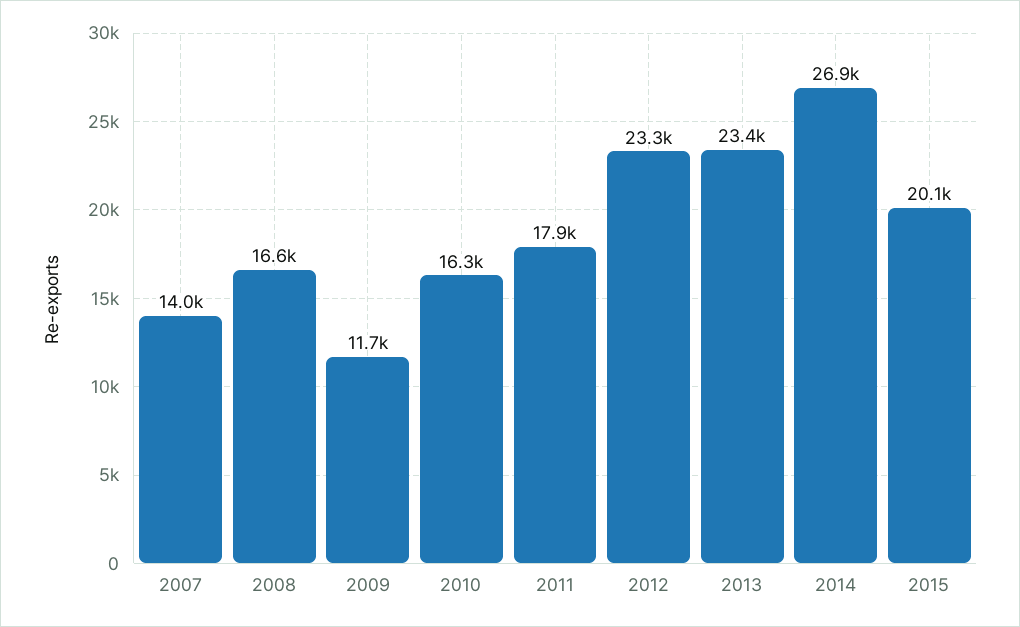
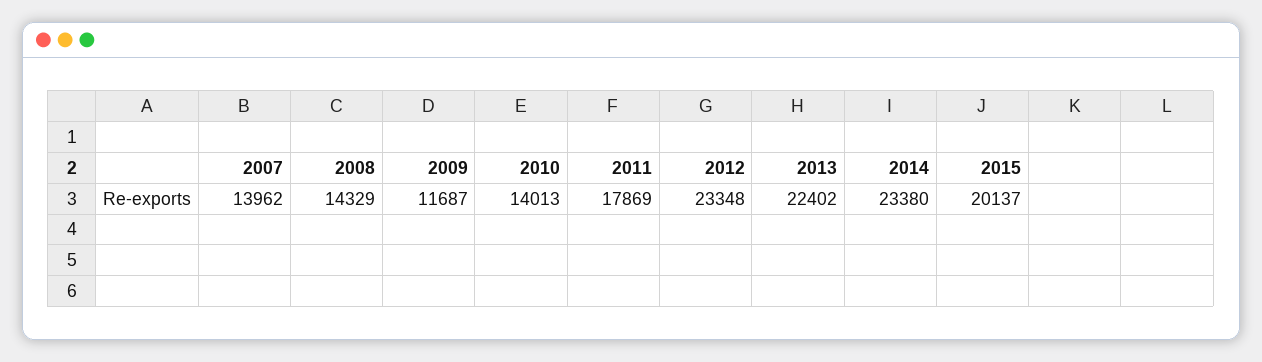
2008: 16600 -> 14329
2010: 16300 -> 14013
2013: 23400 -> 22402
2014: 26900 -> 23380

